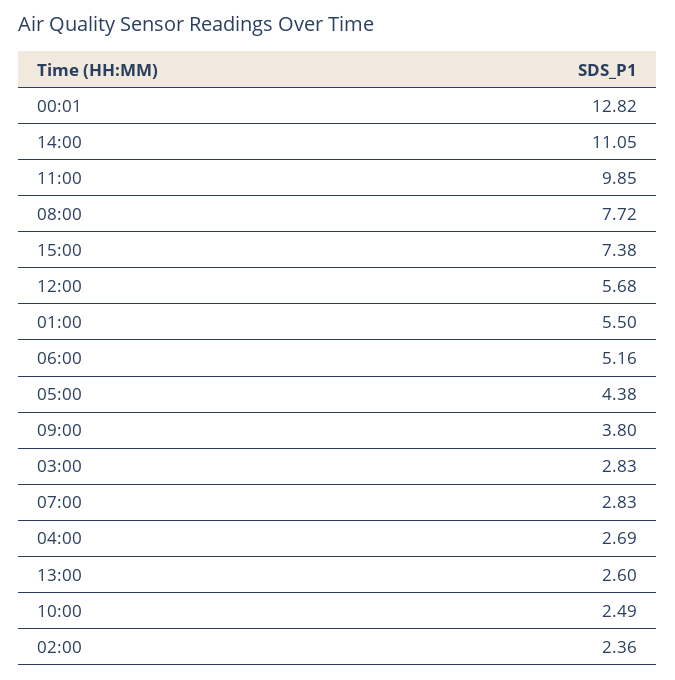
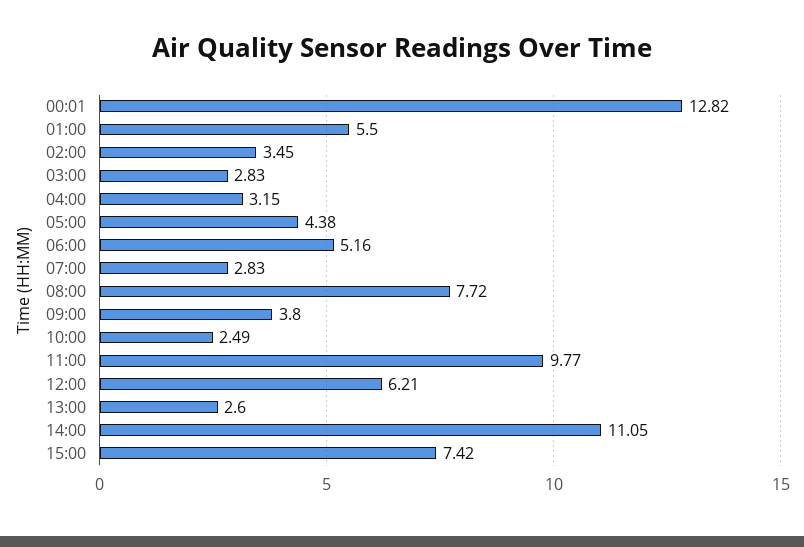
11:00: 9.85 -> 9.77
15:00: 7.38 -> 7.42
12:00: 5.68 -> 6.21
04:00: 2.69 -> 3.15
02:00: 2.36 -> 3.45

